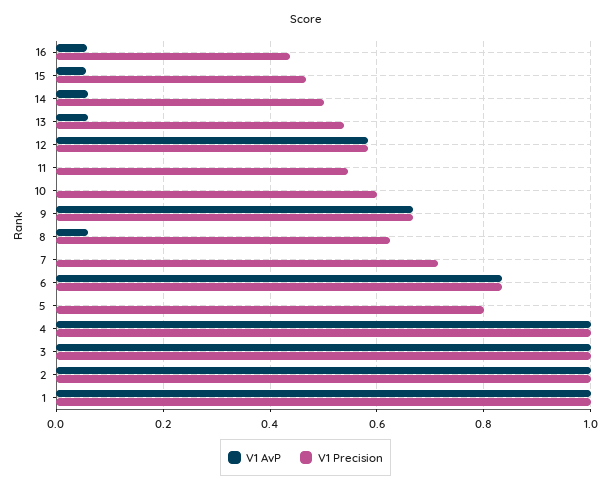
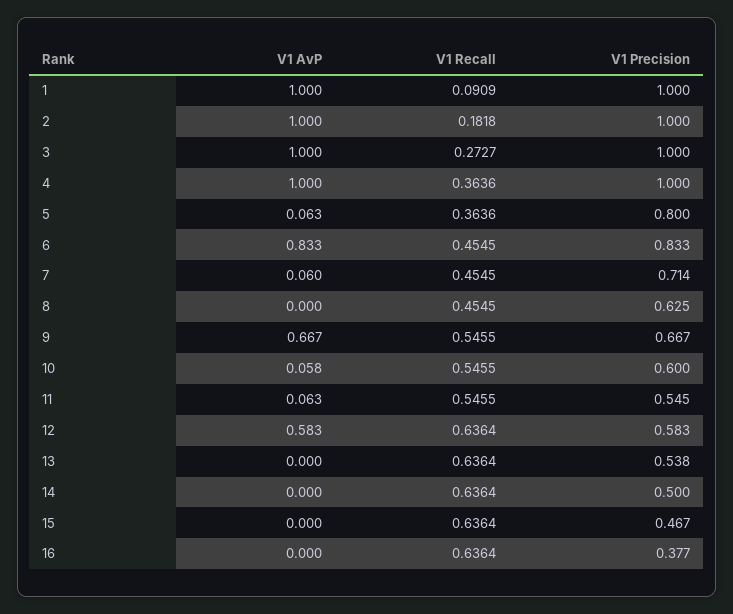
V1 AvP, 16: 0.06 -> 0
V1 Precision, 16: 0.44 -> 0.377
V1 AvP, 15: 0.06 -> 0
V1 AvP, 14: 0.06 -> 0
V1 AvP, 13: 0.06 -> 0
V1 AvP, 11: 0 -> 0.063
V1 AvP, 10: 0 -> 0.058
V1 AvP, 8: 0.06 -> 0
V1 AvP, 7: 0 -> 0.06
V1 AvP, 5: 0 -> 0.063
V1 Recall, 1: none -> 0.0909
V1 Recall, 2: none -> 0.1818
V1 Recall, 3: none -> 0.2727
V1 Recall, 4: none -> 0.3636
V1 Recall, 5: none -> 0.3636
V1 Recall, 6: none -> 0.4545
V1 Recall, 7: none -> 0.4545
V1 Recall, 8: none -> 0.4545
V1 Recall, 9: none -> 0.5455
V1 Recall, 10: none -> 0.5455
V1 Recall, 11: none -> 0.5455
V1 Recall, 12: none -> 0.6364
V1 Recall, 13: none -> 0.6364
V1 Recall, 14: none -> 0.6364
V1 Recall, 15: none -> 0.6364
V1 Recall, 16: none -> 0.6364

